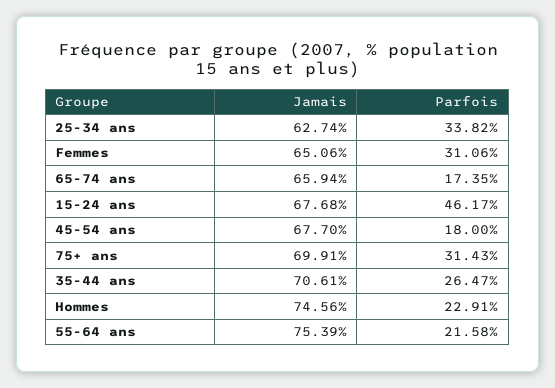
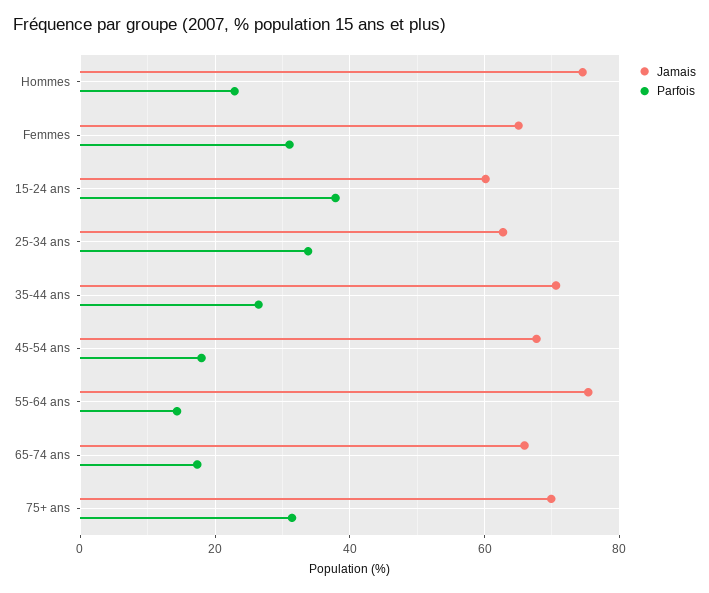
Jamais, 15-24 ans: 67.68 -> 60
Parfois, 15-24 ans: 46.17 -> 38
Parfois, 55-64 ans: 21.58 -> 14

